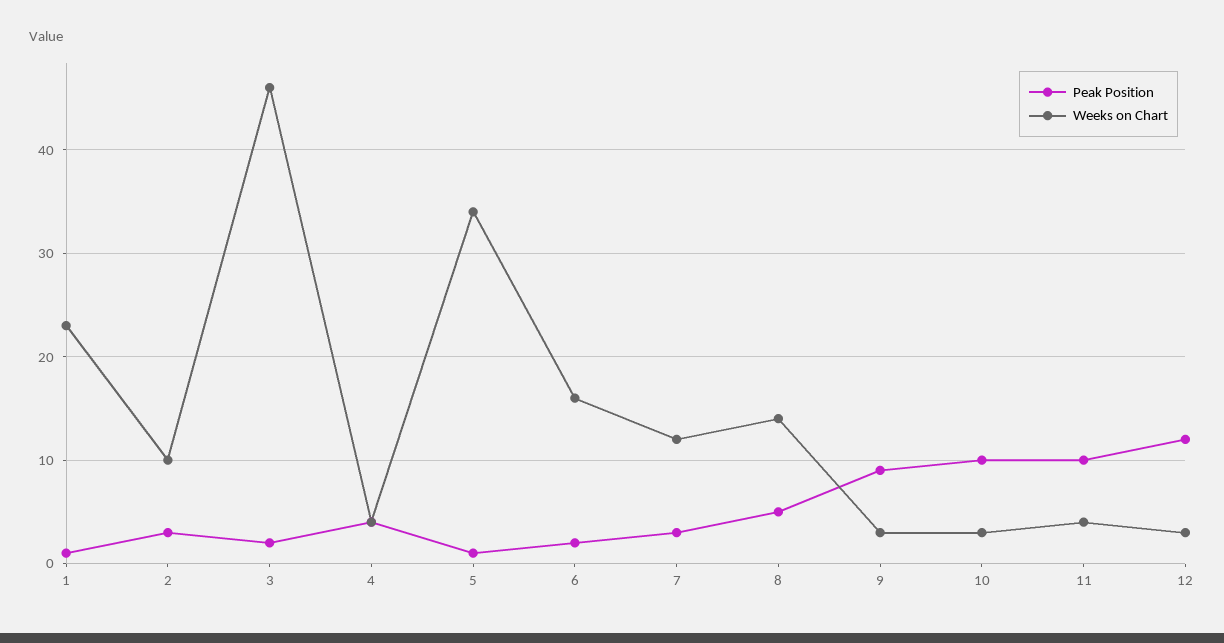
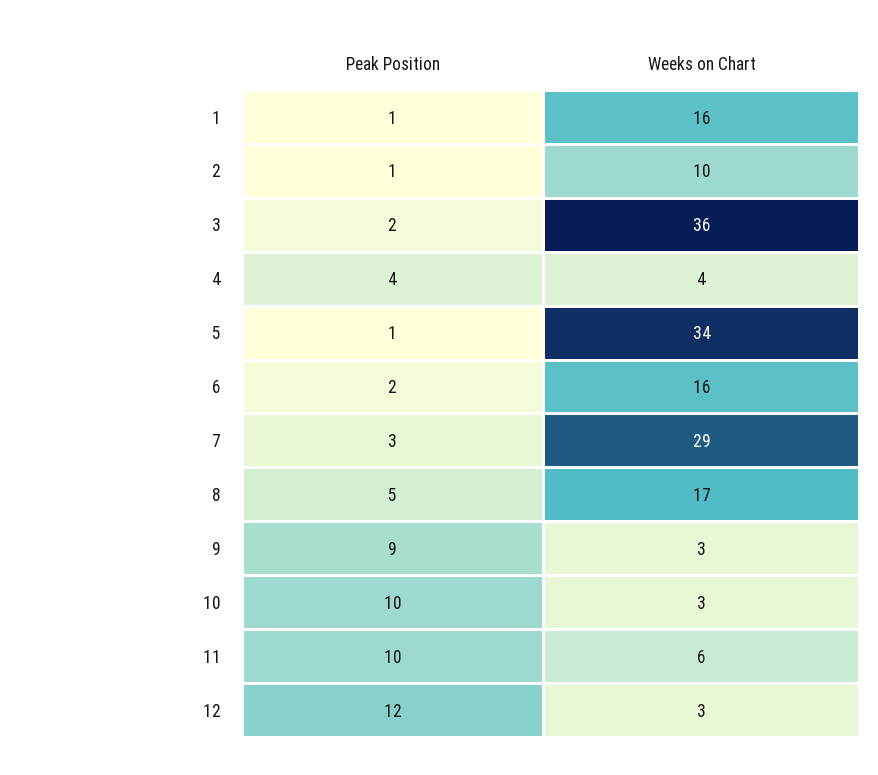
Weeks on Chart, 1: 23 -> 16
Peak Position, 2: 3 -> 1
Weeks on Chart, 3: 46 -> 36
Weeks on Chart, 7: 12 -> 29
Weeks on Chart, 8: 14 -> 17
Weeks on Chart, 11: 4 -> 6

